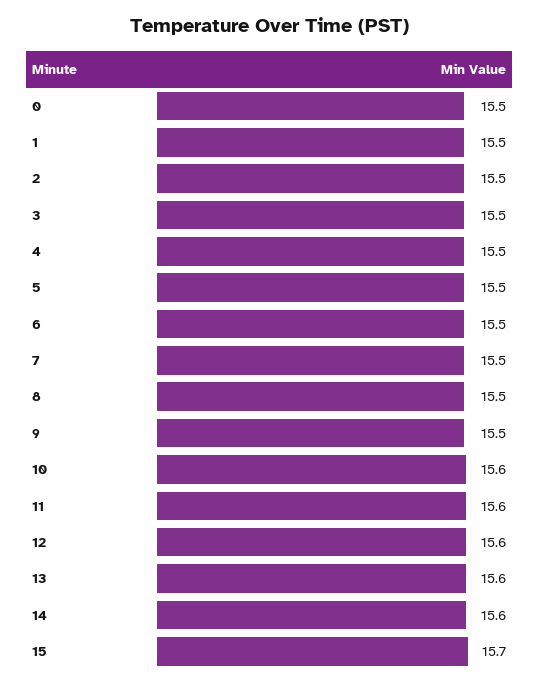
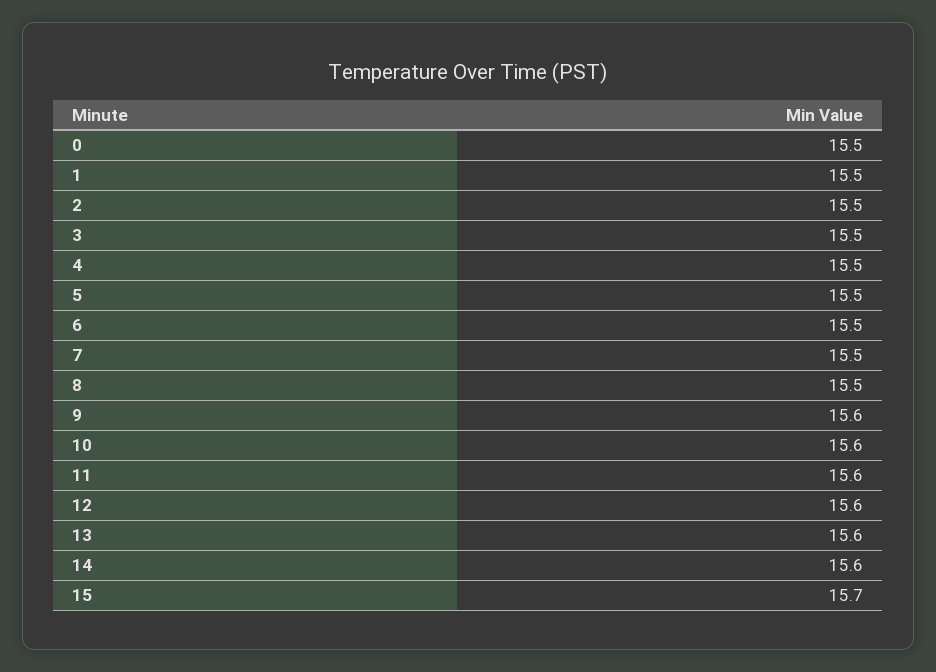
9: 15.5 -> 15.6

